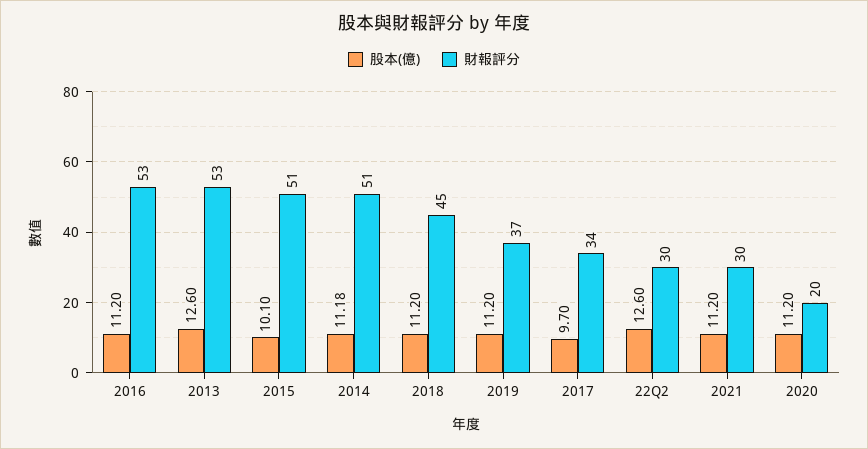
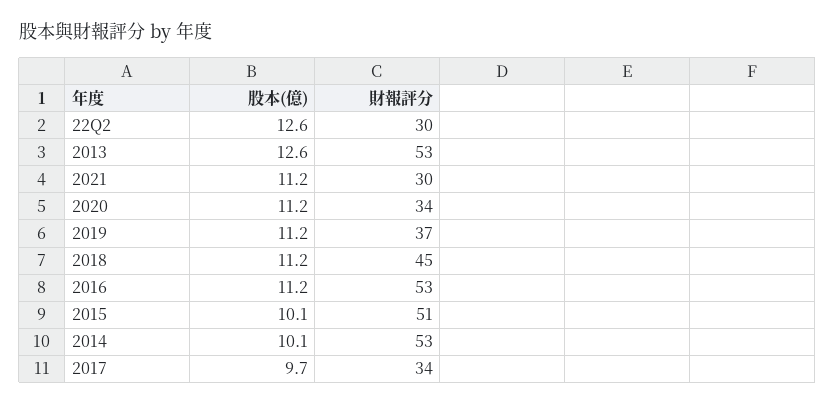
股本(億), 2014: 11.18 -> 10.1
財報評分, 2014: 51 -> 53
財報評分, 2020: 20 -> 34

